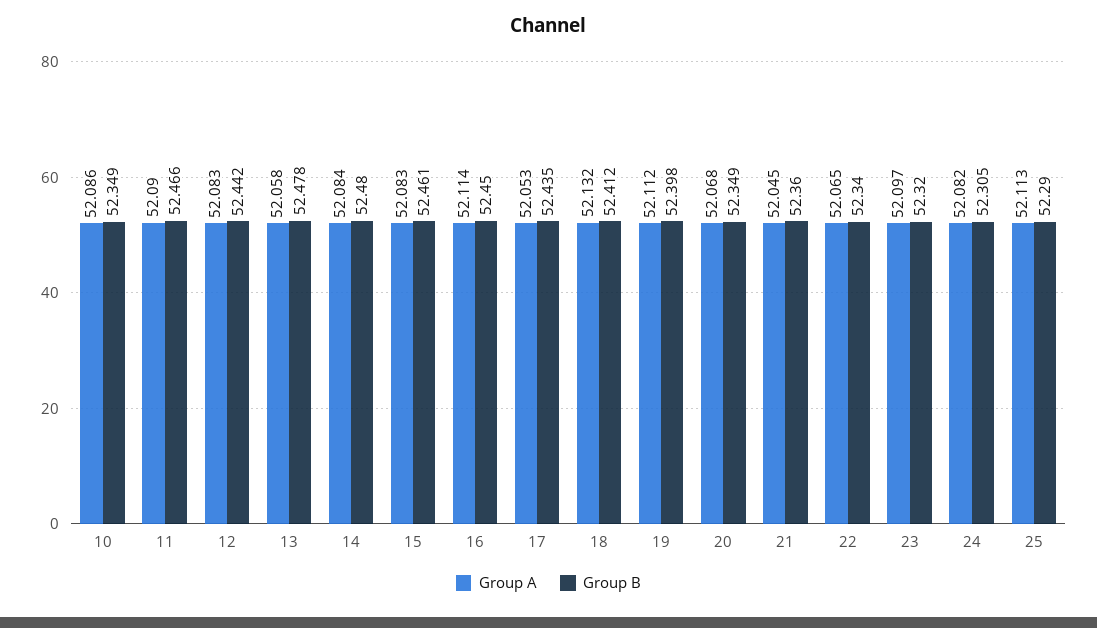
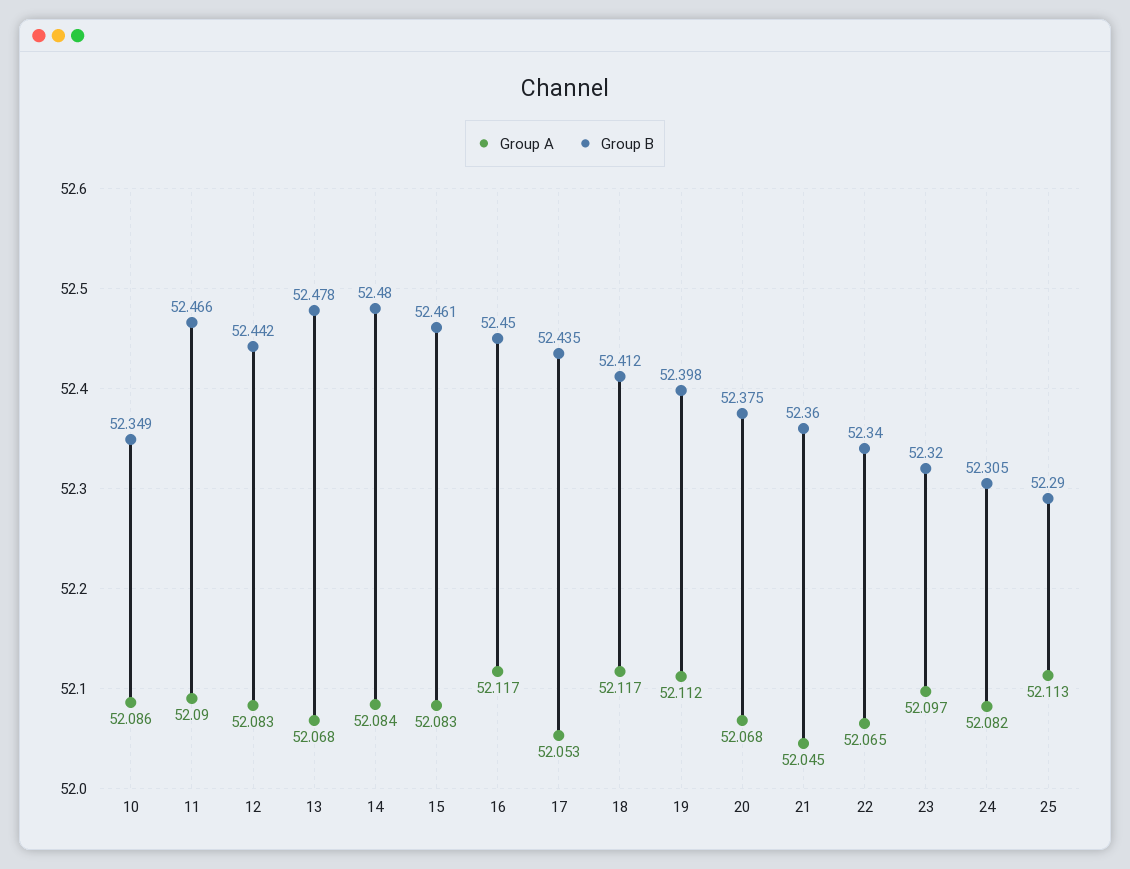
Group A, 13: 52.058 -> 52.068
Group A, 16: 52.114 -> 52.117
Group A, 18: 52.132 -> 52.117
Group B, 20: 52.349 -> 52.375

